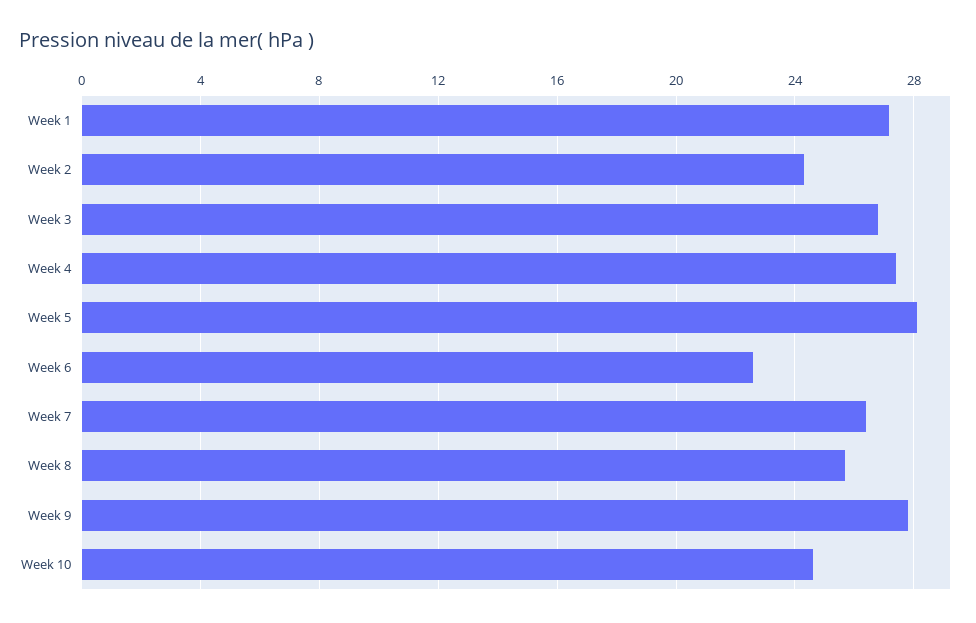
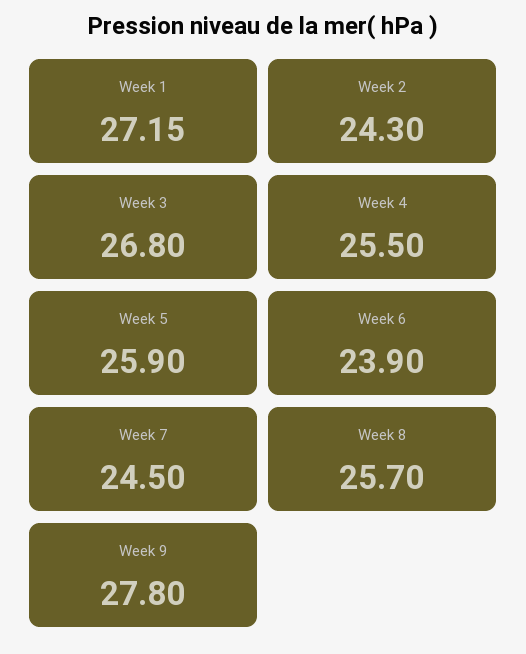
Week 4: 27.5 -> 25.5
Week 5: 28 -> 25.9
Week 6: 22.5 -> 23.9
Week 7: 26.5 -> 24.5
Week 10: 24.5 -> none

